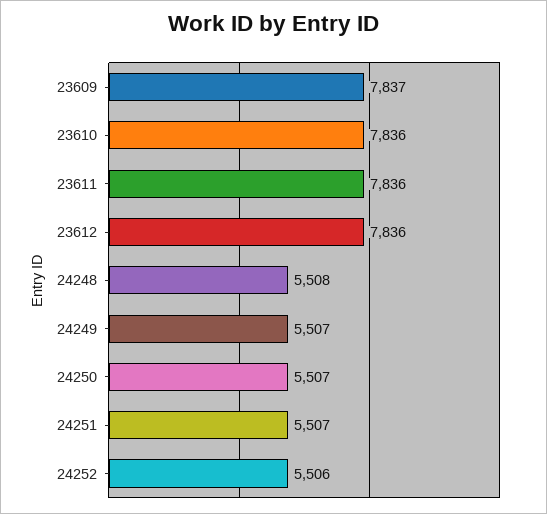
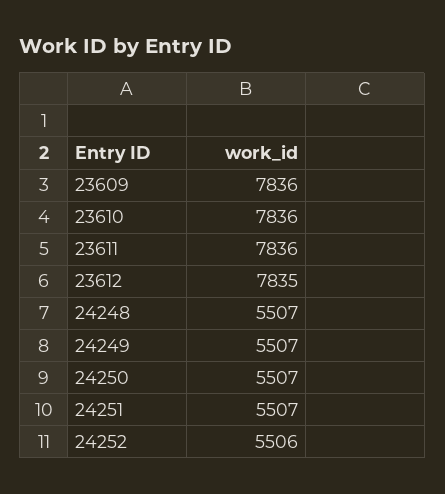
23609: 7837 -> 7836
23612: 7836 -> 7835
24248: 5508 -> 5507

